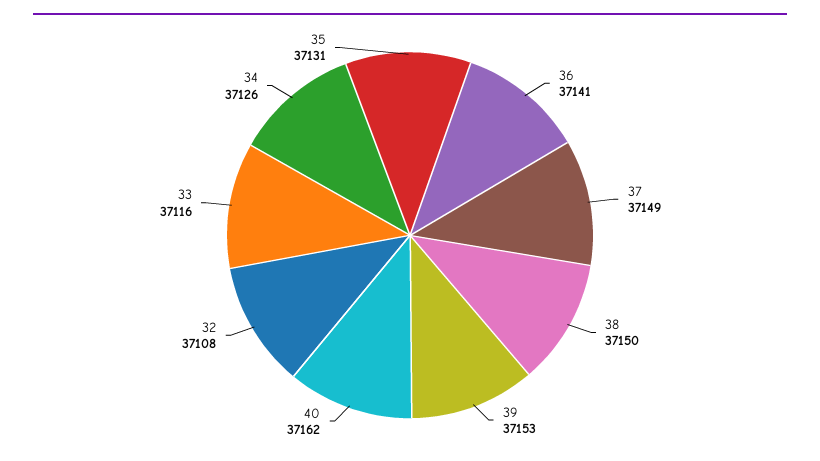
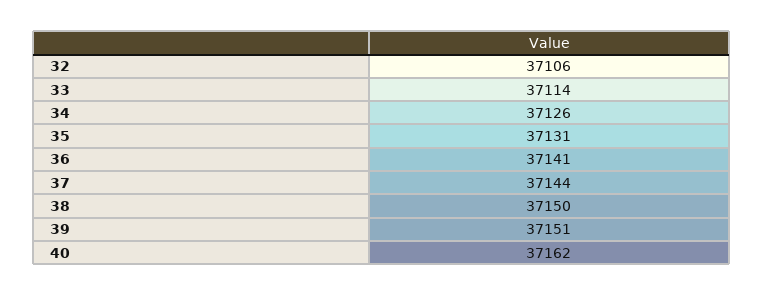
37: 37149 -> 37144
39: 37153 -> 37151
32: 37108 -> 37106
33: 37116 -> 37114

